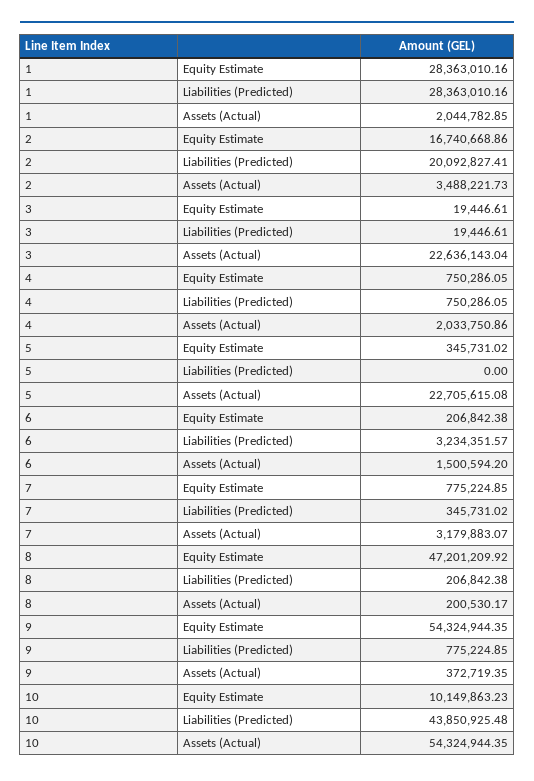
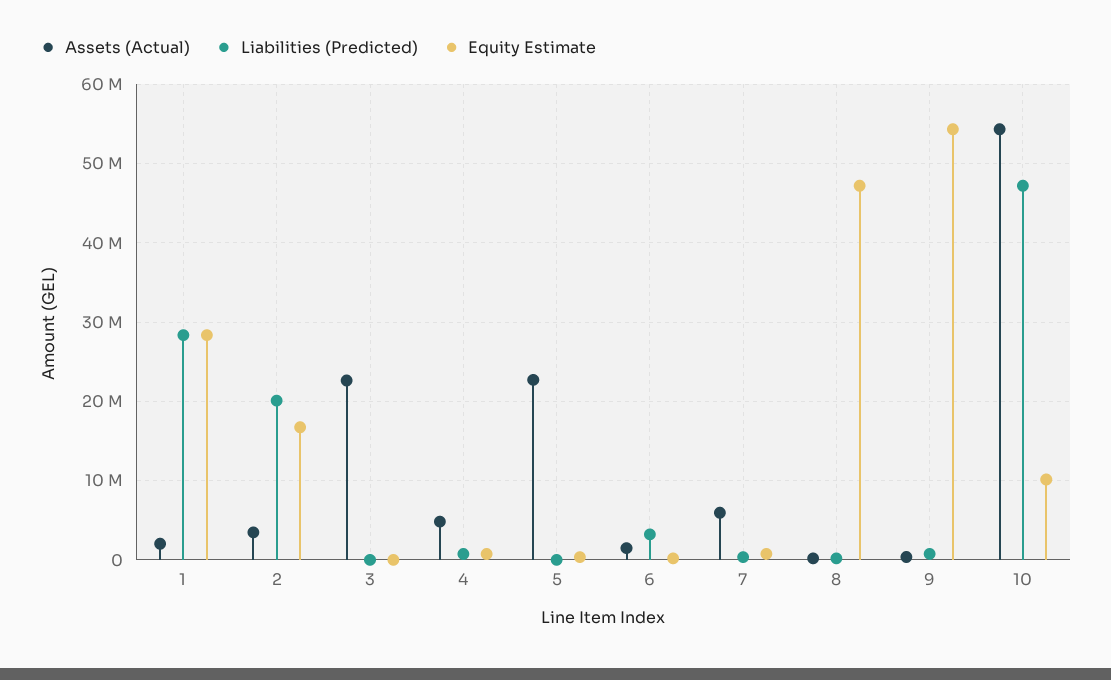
Assets (Actual), 4: 2033750.86 -> 5000000
Assets (Actual), 7: 3179883.07 -> 6000000
Liabilities (Predicted), 10: 43850925.48 -> 47000000

